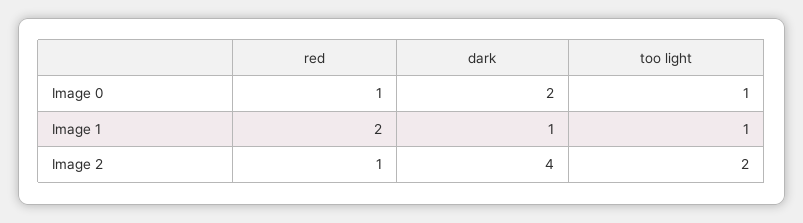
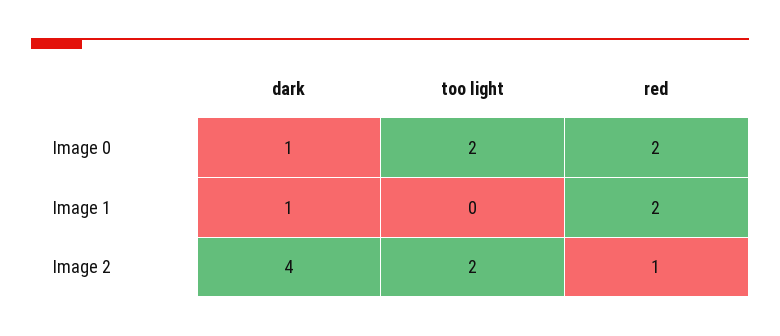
red, Image 0: 1 -> 2
dark, Image 0: 2 -> 1
too light, Image 0: 1 -> 2
too light, Image 1: 1 -> 0

